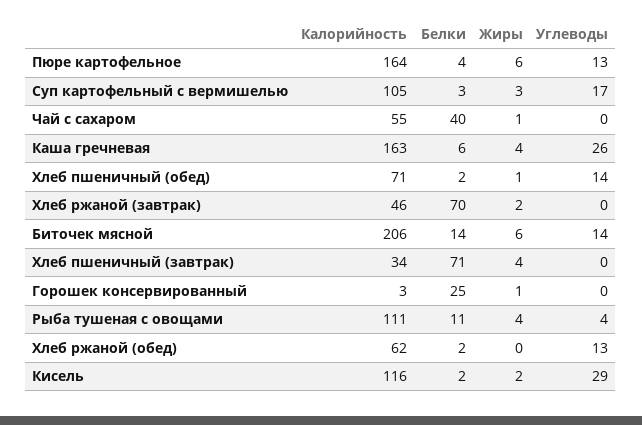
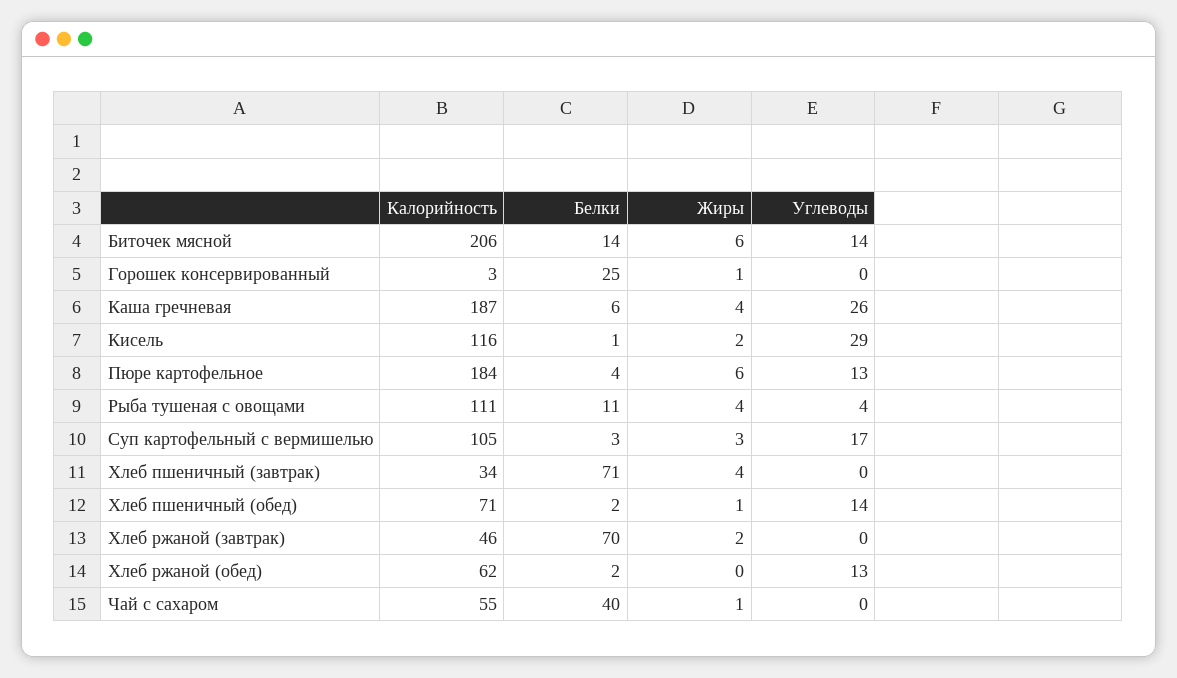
Калорийность, Пюре картофельное: 164 -> 184
Калорийность, Каша гречневая: 163 -> 187
Белки, Кисель: 2 -> 1

